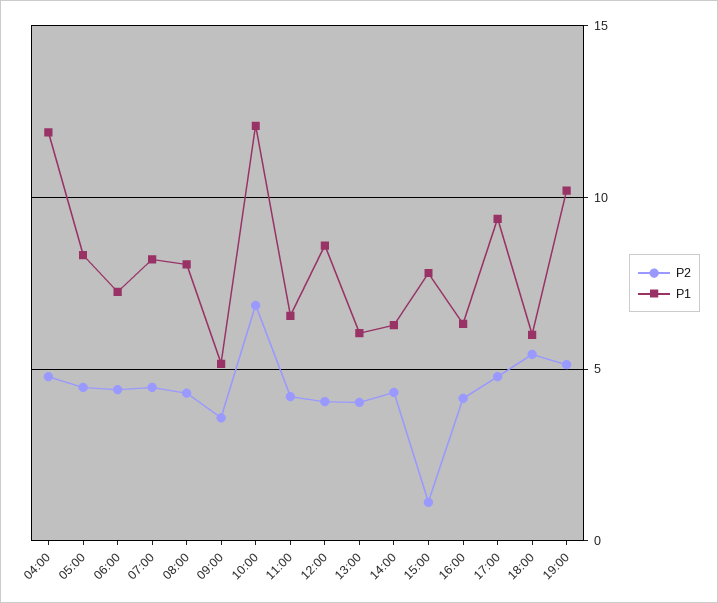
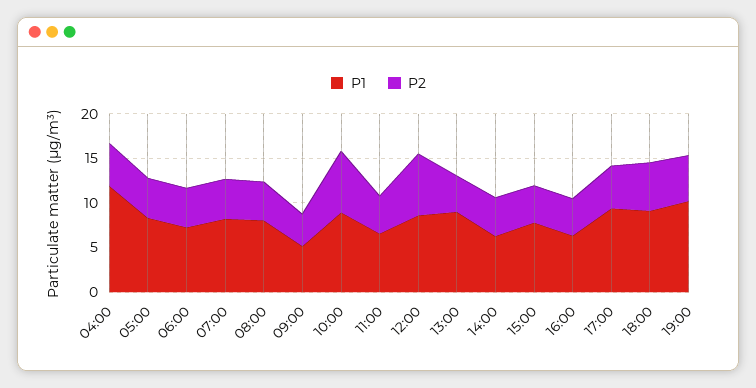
P1, 10:00: 12 -> 9
P2, 12:00: 4 -> 7
P1, 13:00: 6 -> 9
P2, 15:00: 1 -> 4
P1, 18:00: 6 -> 9

